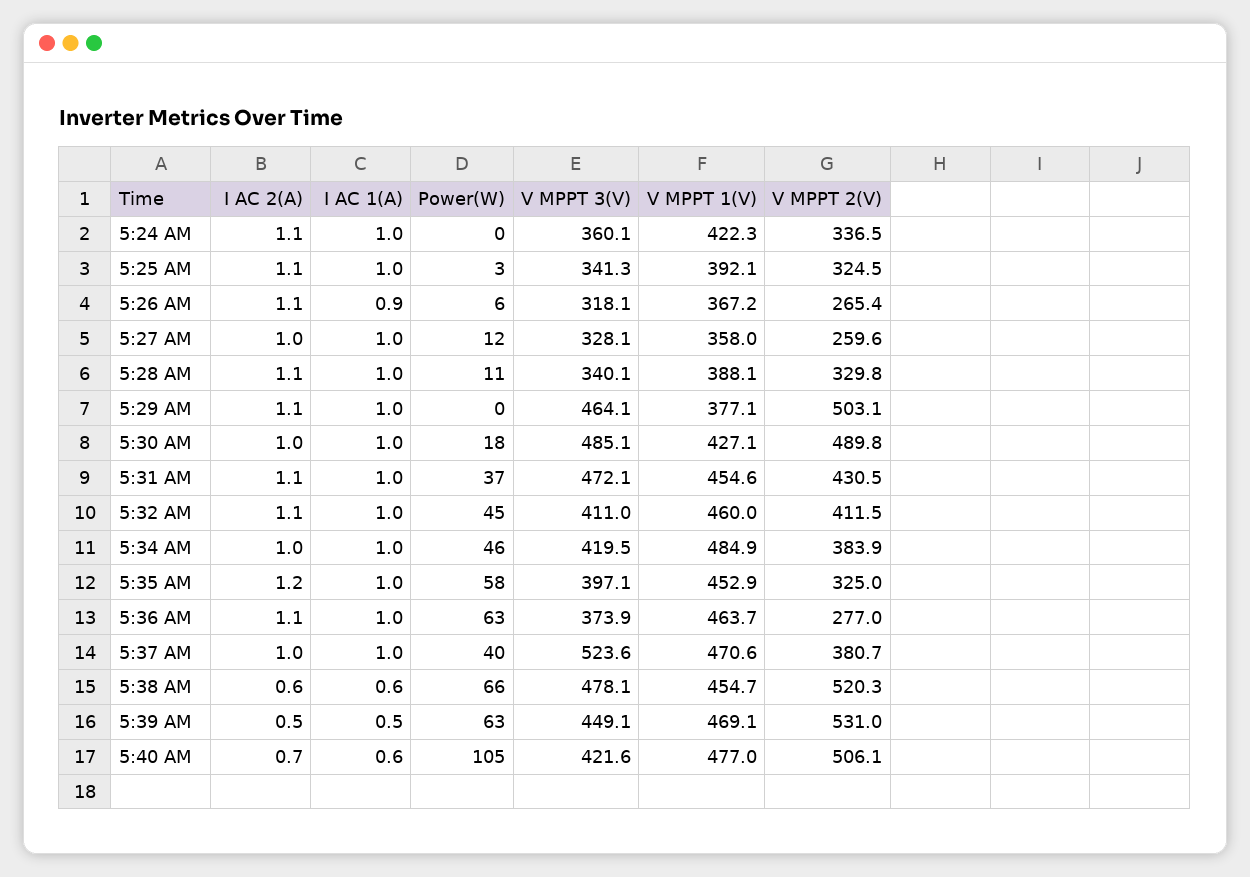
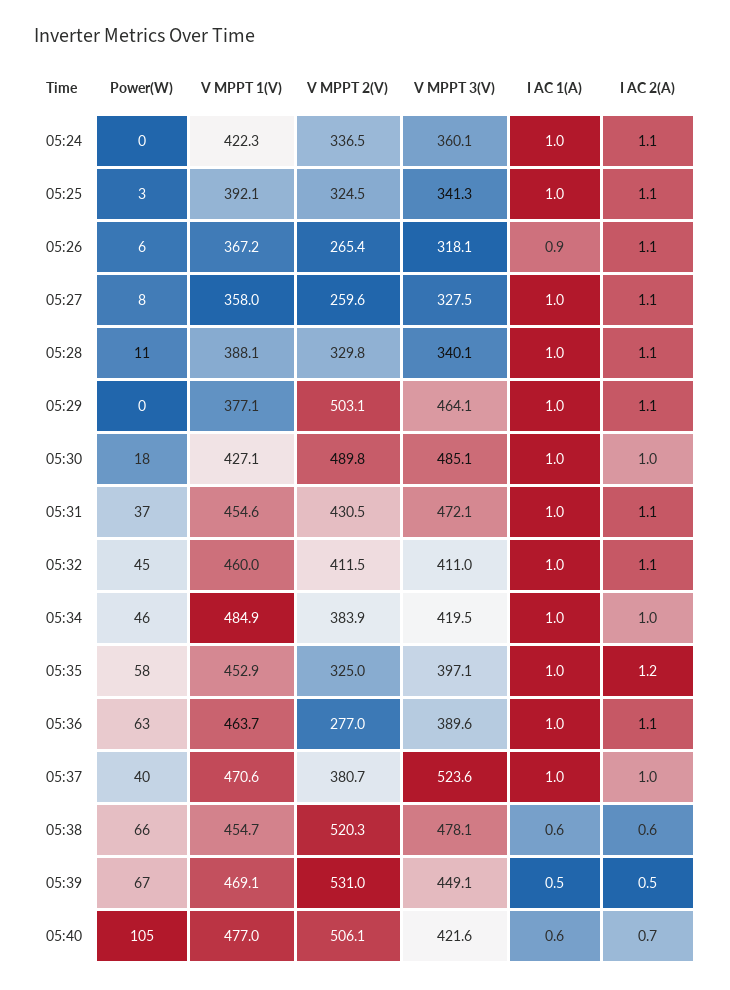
I AC 2(A), 5:27 AM: 1 -> 1.1
Power(W), 5:27 AM: 12 -> 8
V MPPT 3(V), 5:27 AM: 328.1 -> 327.5
V MPPT 3(V), 5:36 AM: 373.9 -> 389.6
Power(W), 5:39 AM: 63 -> 67

